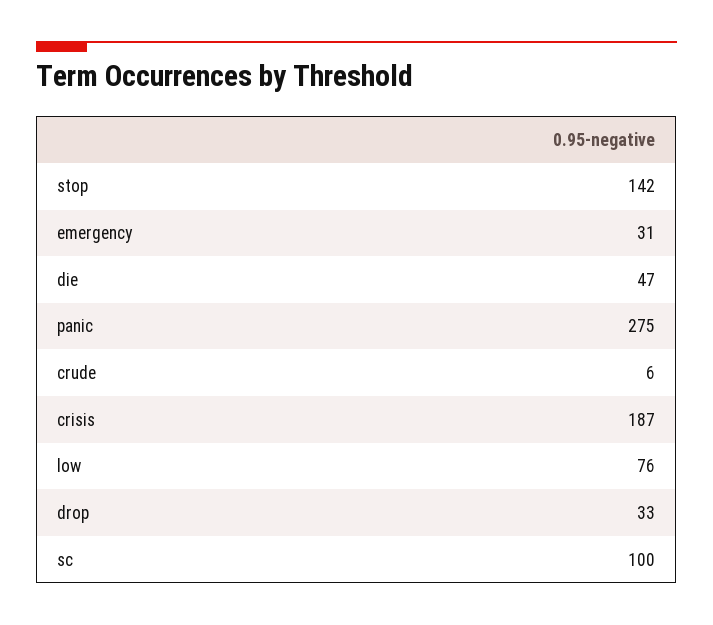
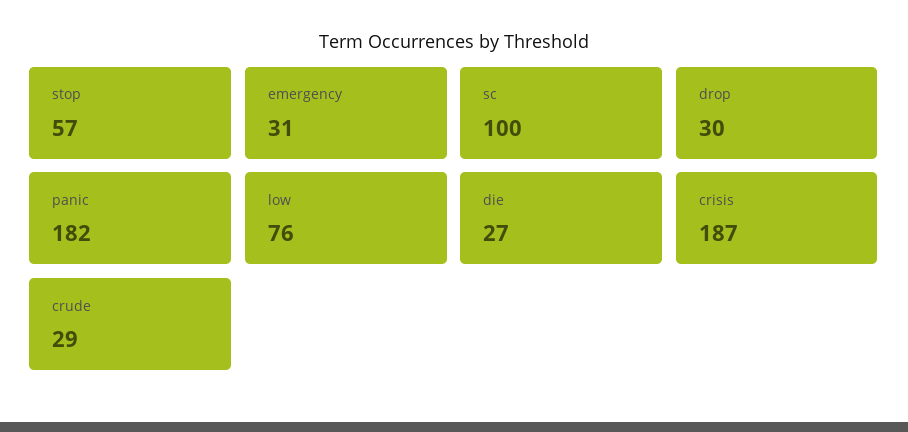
stop: 142 -> 57
die: 47 -> 27
panic: 275 -> 182
crude: 6 -> 29
drop: 33 -> 30

